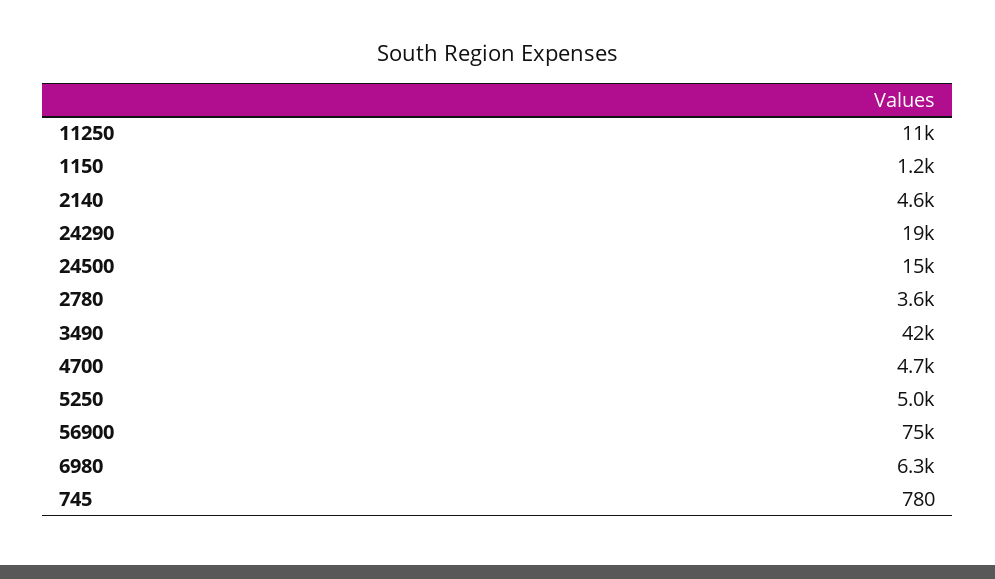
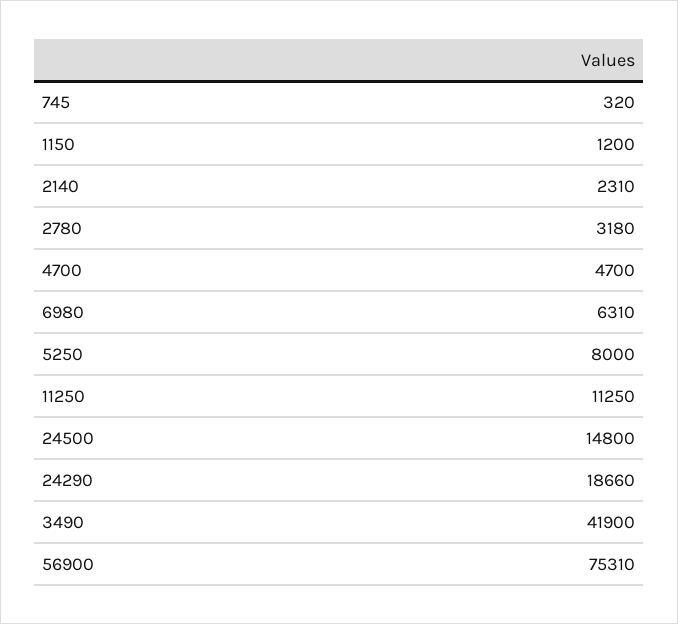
2140: 4600 -> 2310
2780: 3600 -> 3180
5250: 5000 -> 8000
745: 780 -> 320

